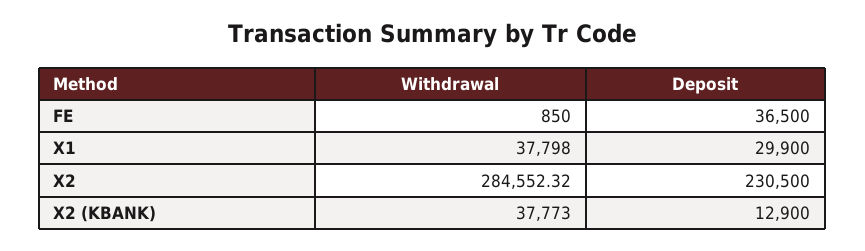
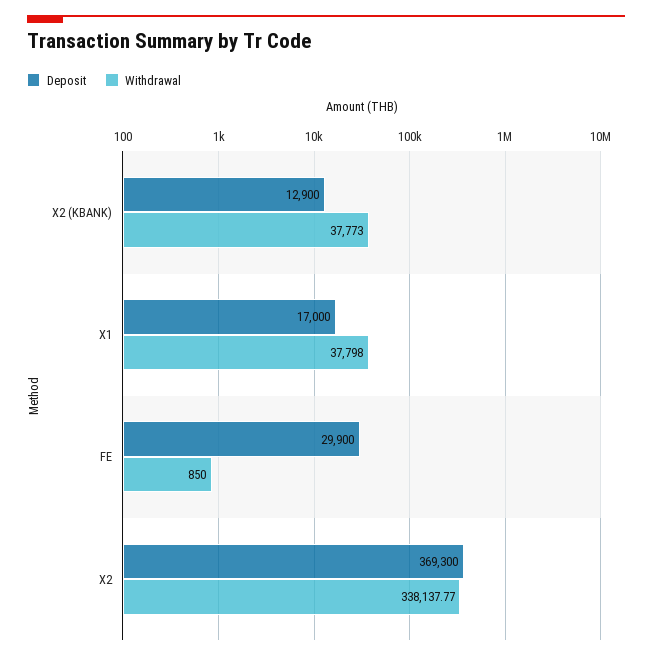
Deposit, FE: 36500 -> 29900
Deposit, X1: 29900 -> 17000
Withdrawal, X2: 284552.32 -> 338137.77
Deposit, X2: 230500 -> 369300

